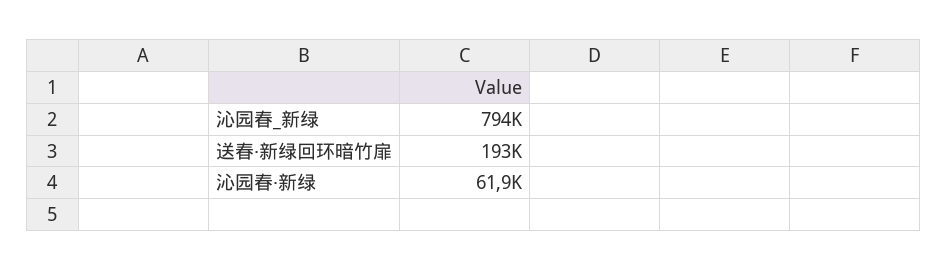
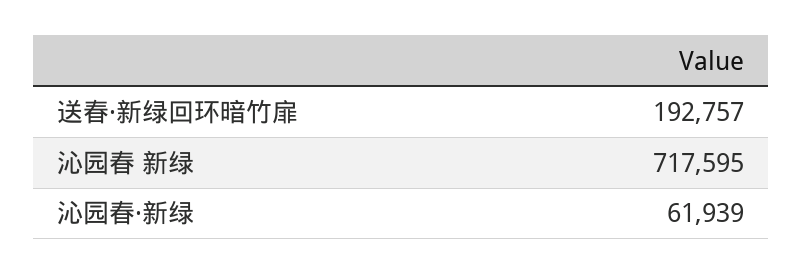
沁园春_新绿: 794000 -> 717595

